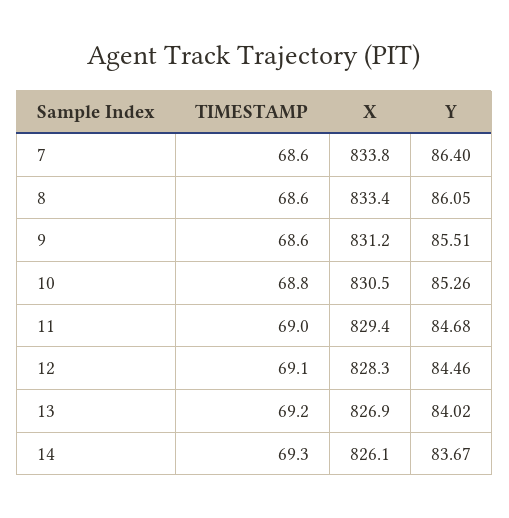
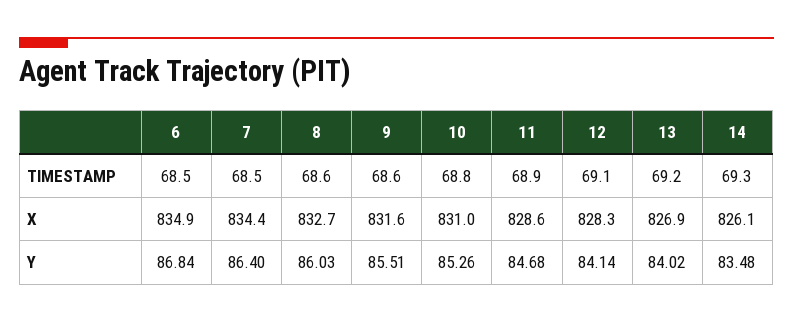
TIMESTAMP, 7: 68.6 -> 68.5
X, 7: 833.8 -> 834.4
X, 8: 833.4 -> 832.7
Y, 8: 86.05 -> 86.03
X, 9: 831.2 -> 831.6
X, 10: 830.5 -> 831
TIMESTAMP, 11: 69 -> 68.9
X, 11: 829.4 -> 828.6
Y, 12: 84.46 -> 84.14
Y, 14: 83.67 -> 83.48
TIMESTAMP, 6: none -> 68.5
X, 6: none -> 834.9
Y, 6: none -> 86.84

